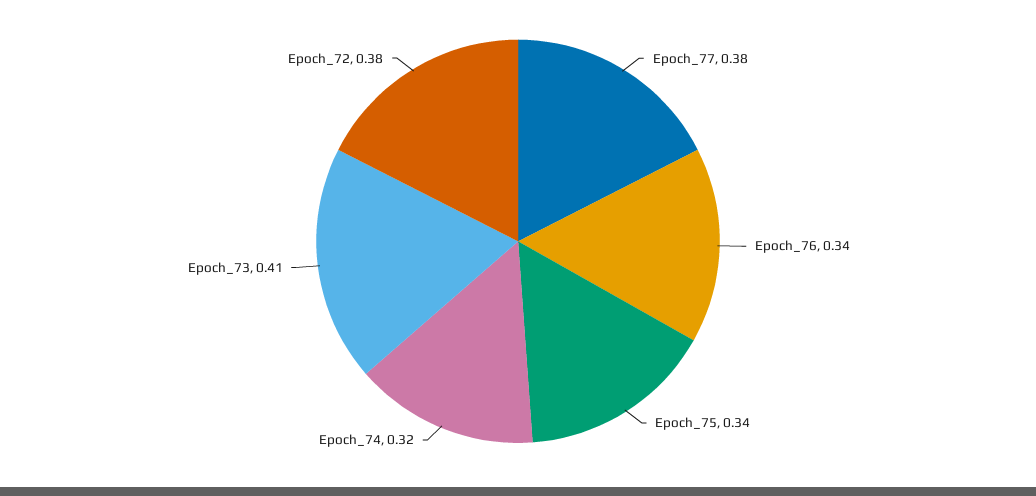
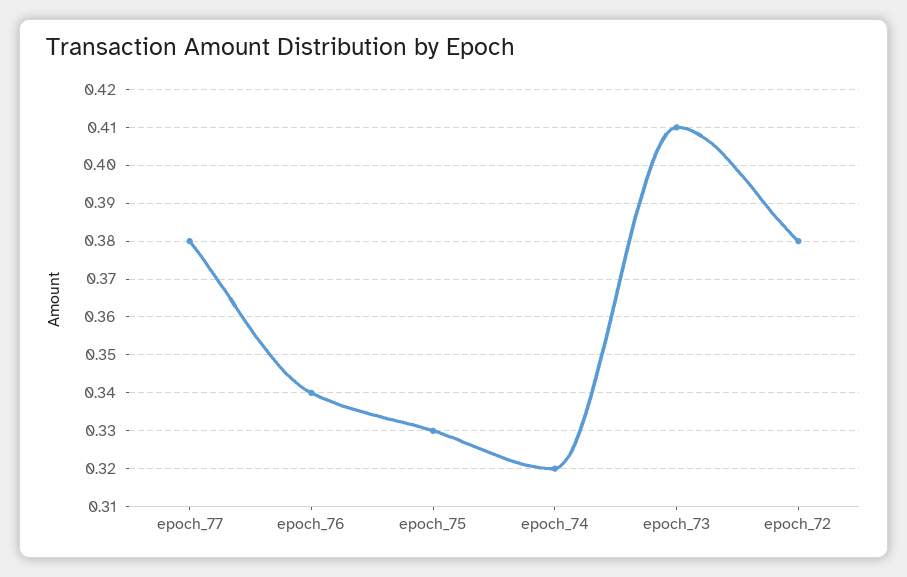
Epoch_75: 0.34 -> 0.33

